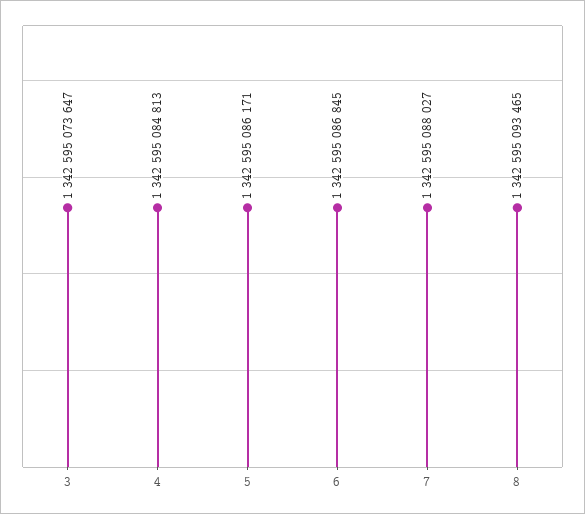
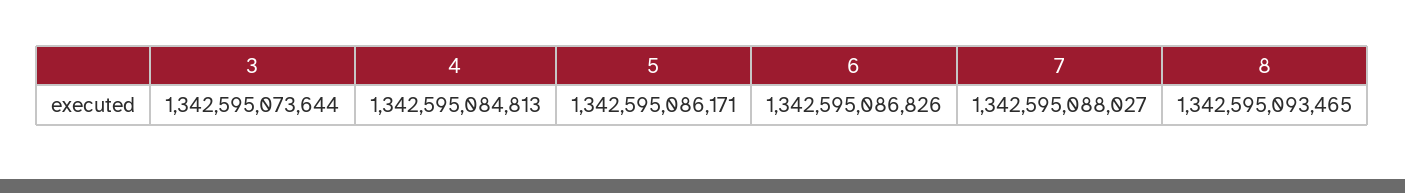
3: 1342595073647 -> 1342595073644
6: 1342595086845 -> 1342595086826

